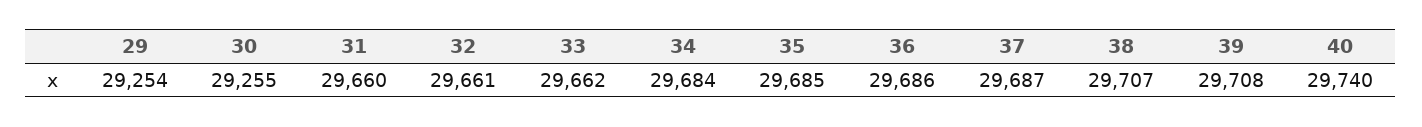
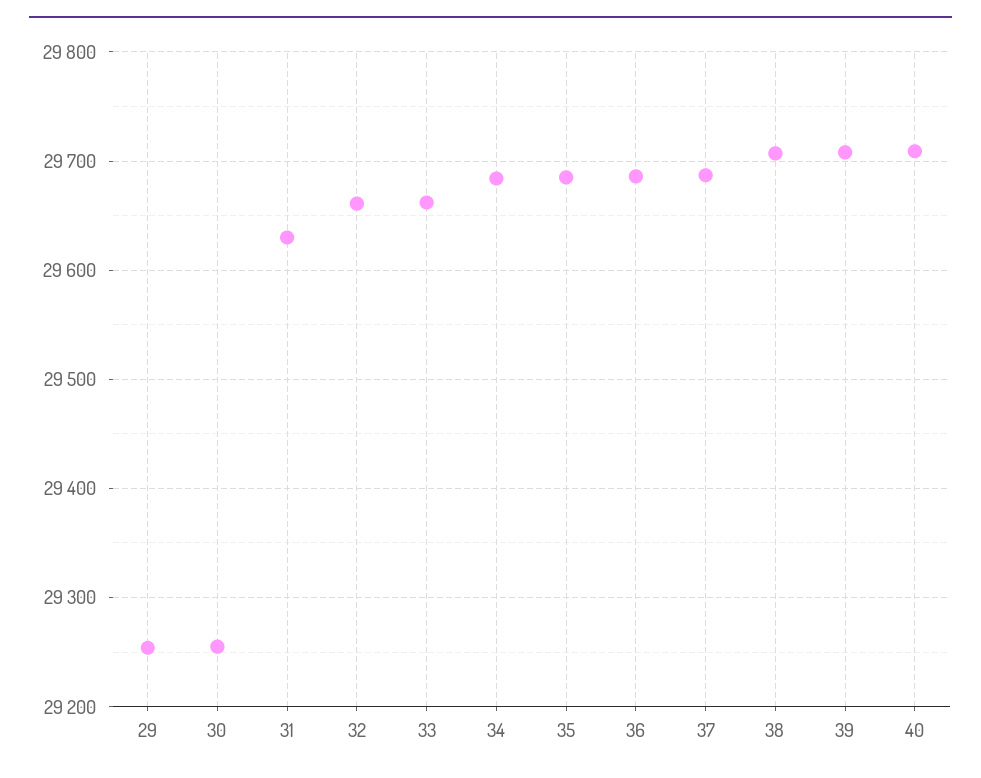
31: 29660 -> 29630
40: 29740 -> 29710

